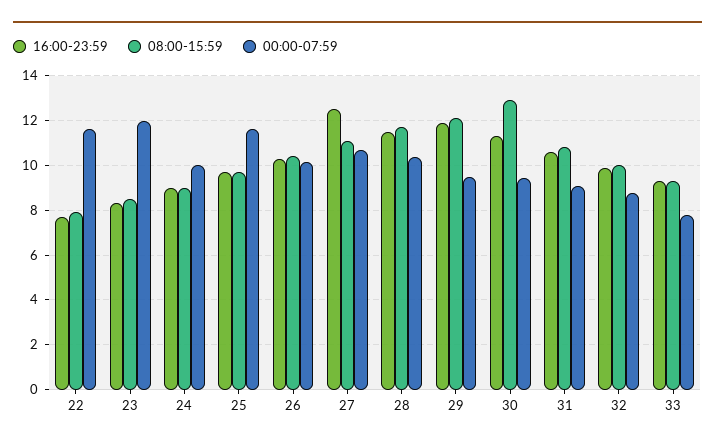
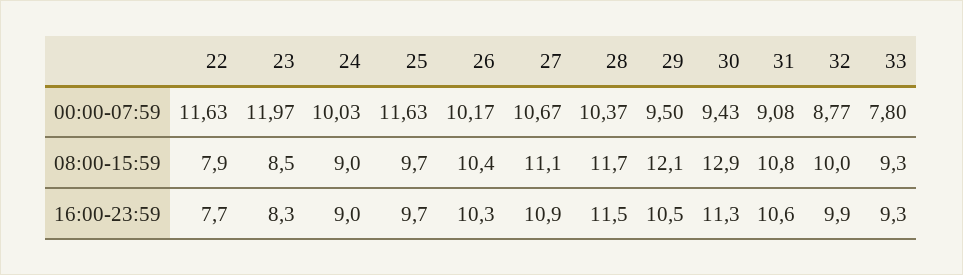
16:00-23:59, 27: 12.5 -> 10.9
16:00-23:59, 29: 12 -> 10.5

